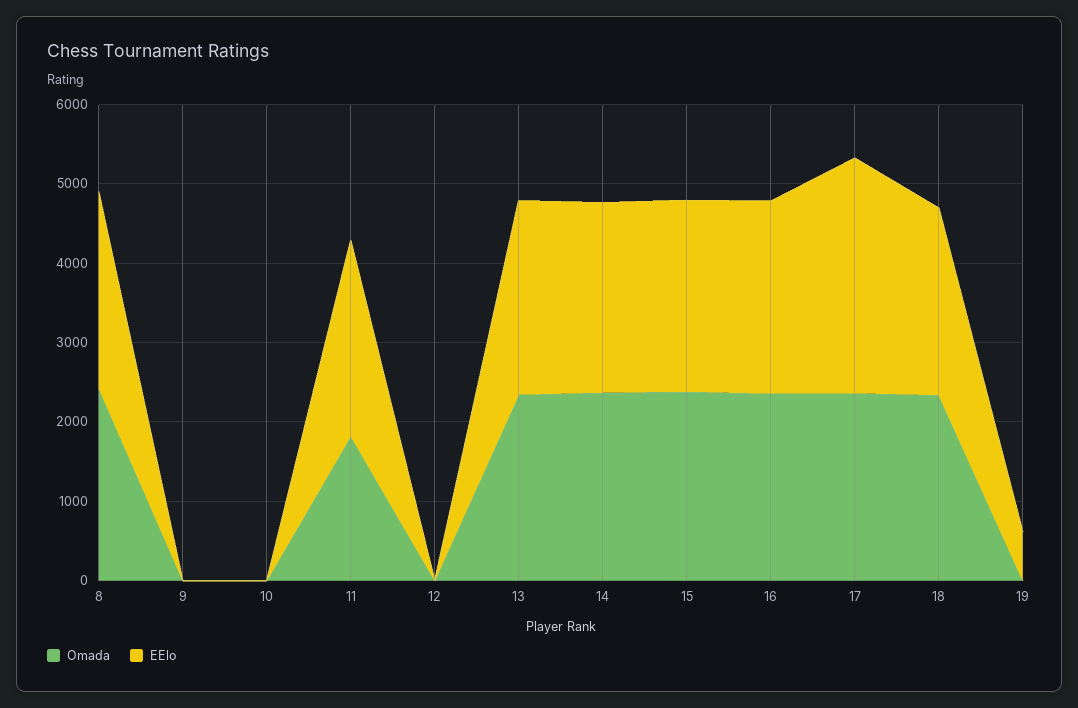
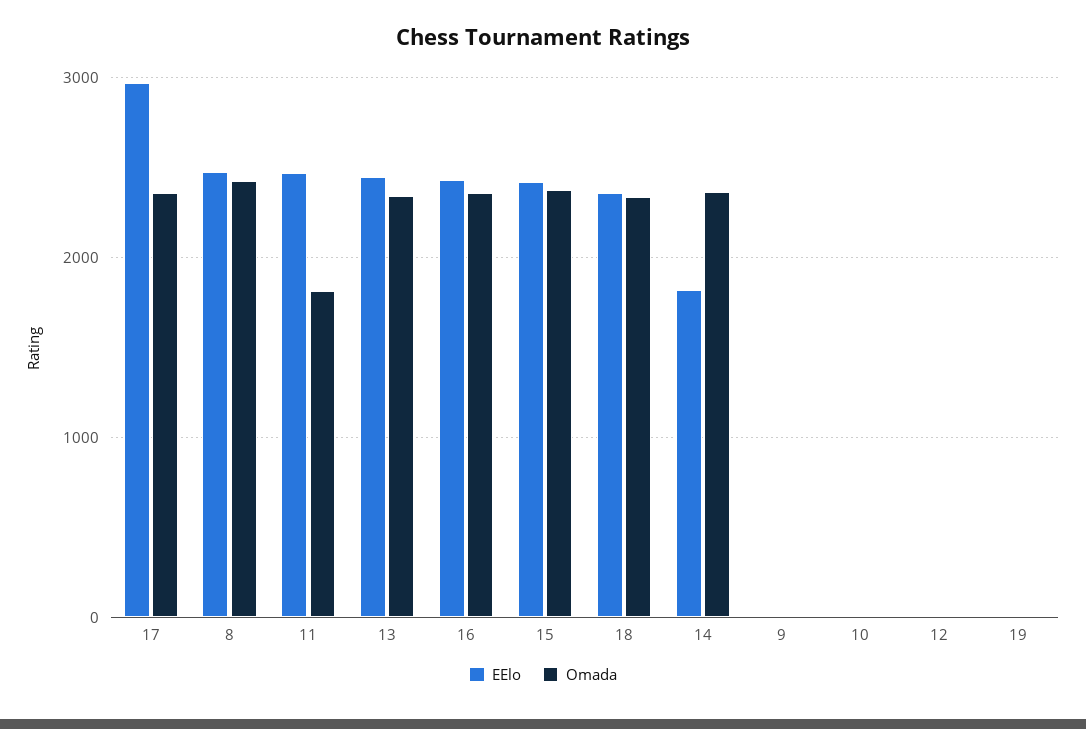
EElo, 14: 2400 -> 1800
EElo, 19: 600 -> 0

